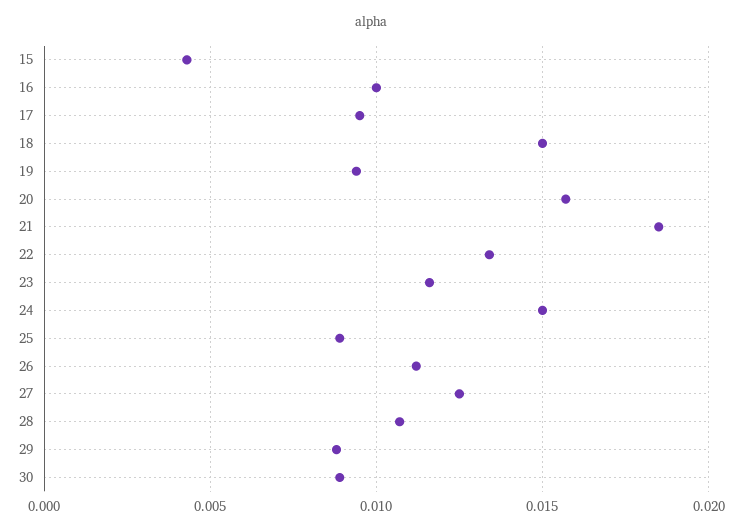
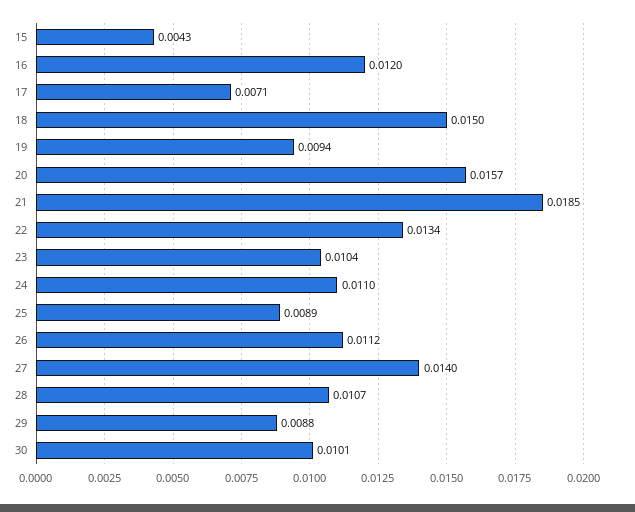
16: 0.01 -> 0.012
17: 0.0095 -> 0.0071
23: 0.0115 -> 0.0104
24: 0.015 -> 0.011
27: 0.0125 -> 0.014
30: 0.009 -> 0.0101

